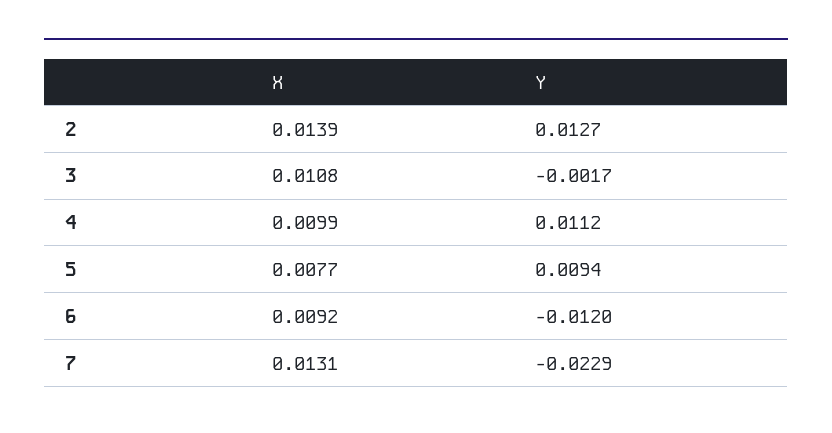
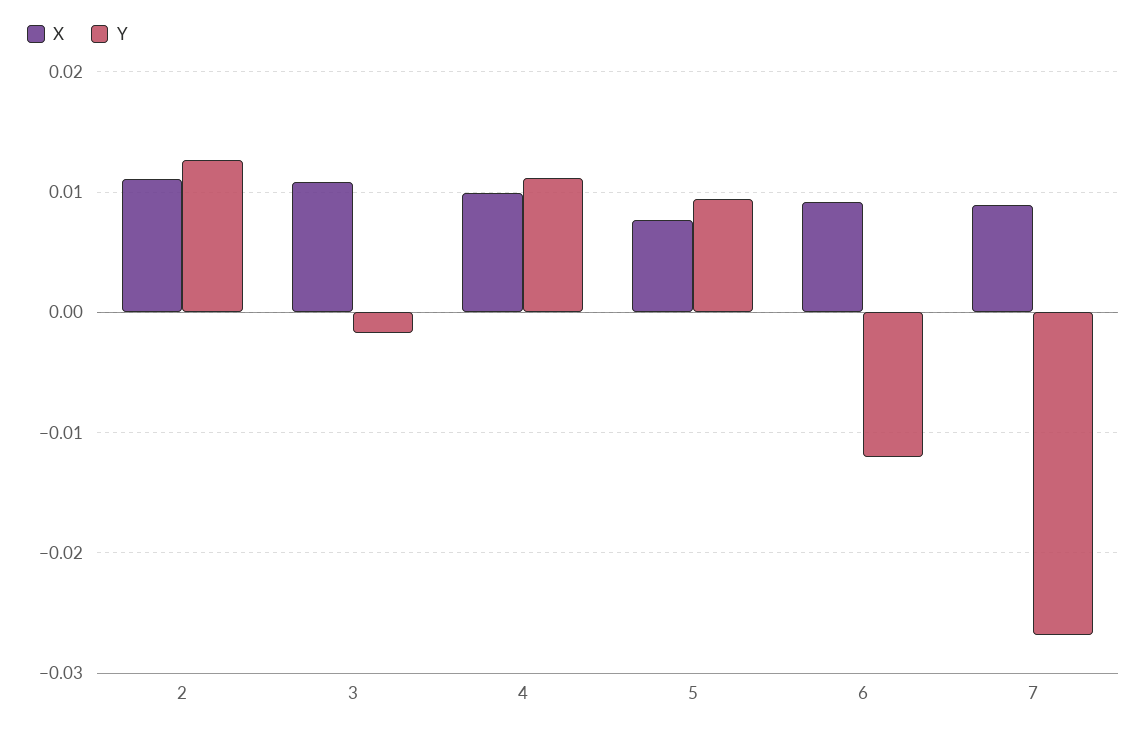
X, 2: 0.0139 -> 0.011
X, 7: 0.0131 -> 0.009
Y, 7: -0.0229 -> -0.027

